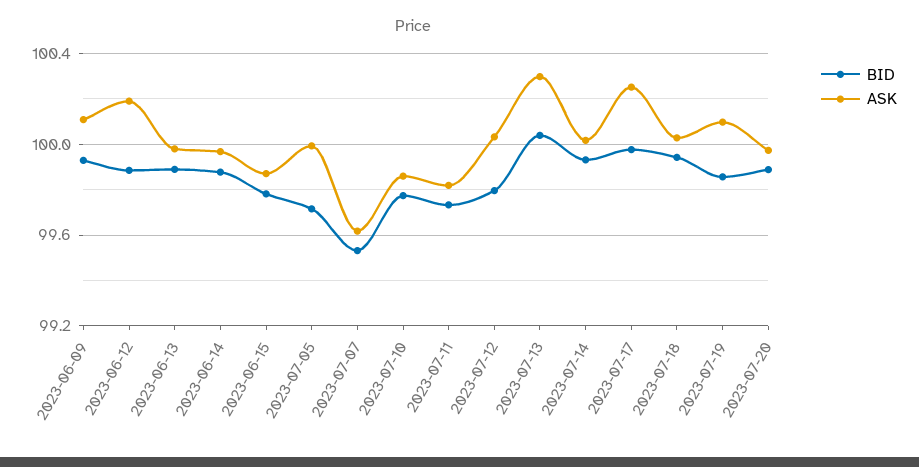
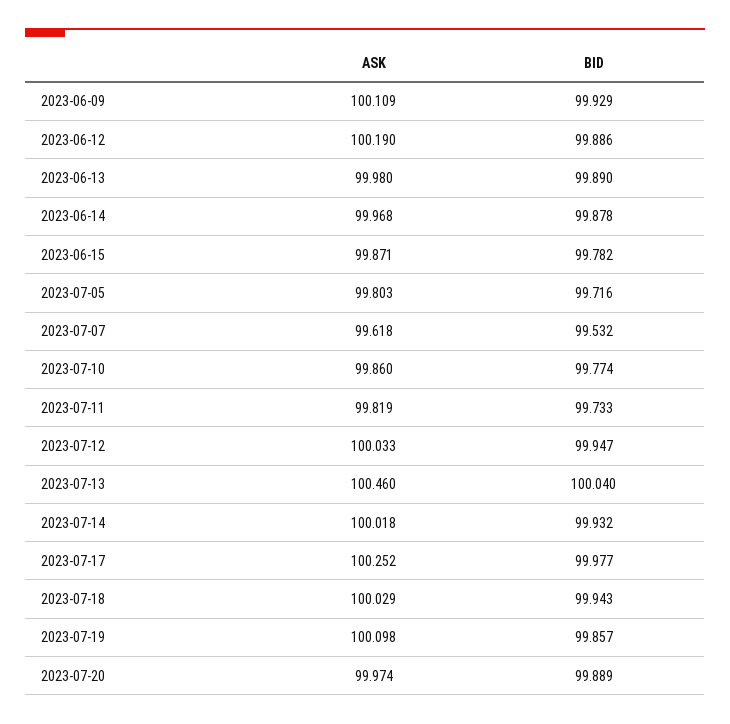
ASK, 2023-07-05: 100 -> 99.803
BID, 2023-07-12: 99.8 -> 99.947
ASK, 2023-07-13: 100.3 -> 100.46

